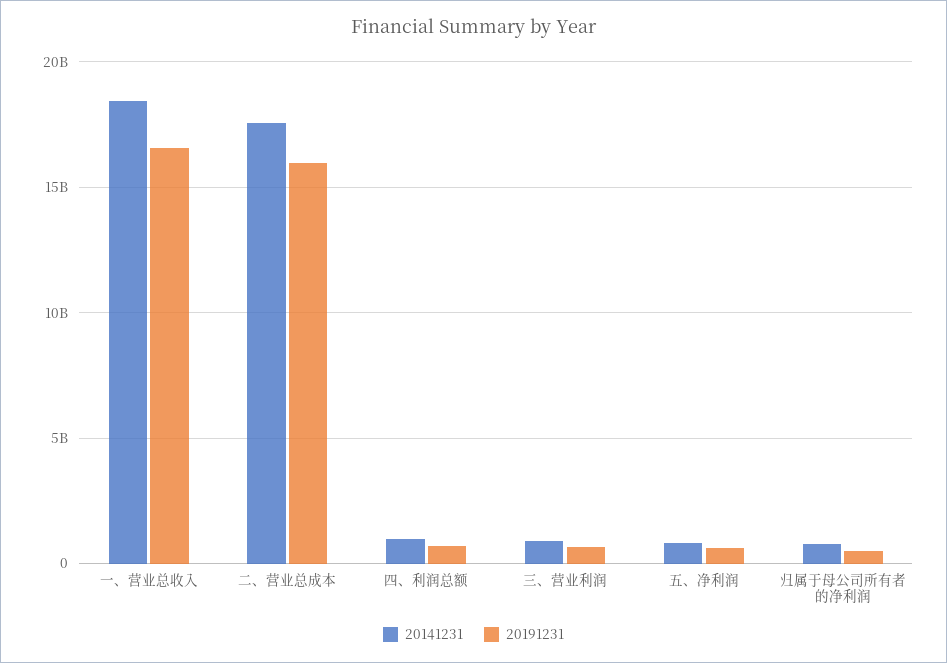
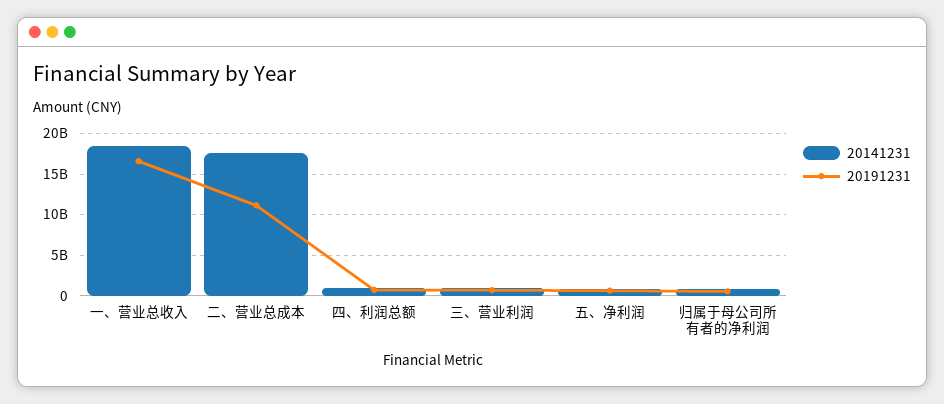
20191231, 二、营业总成本: 16000000000 -> 11000000000

